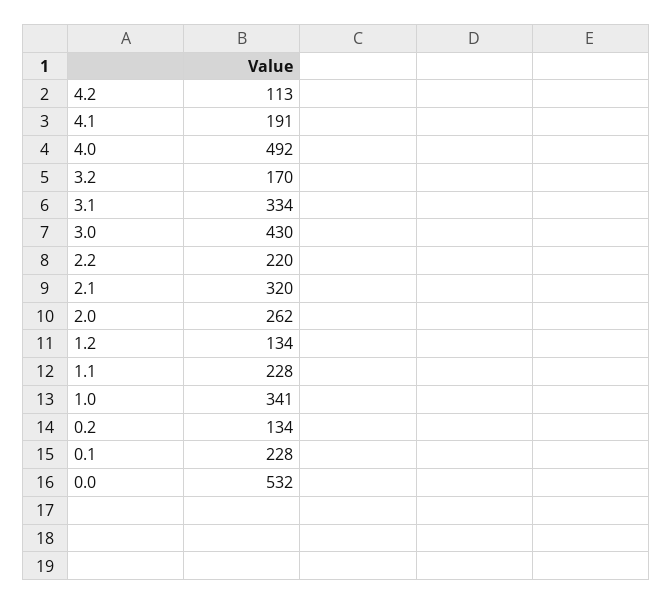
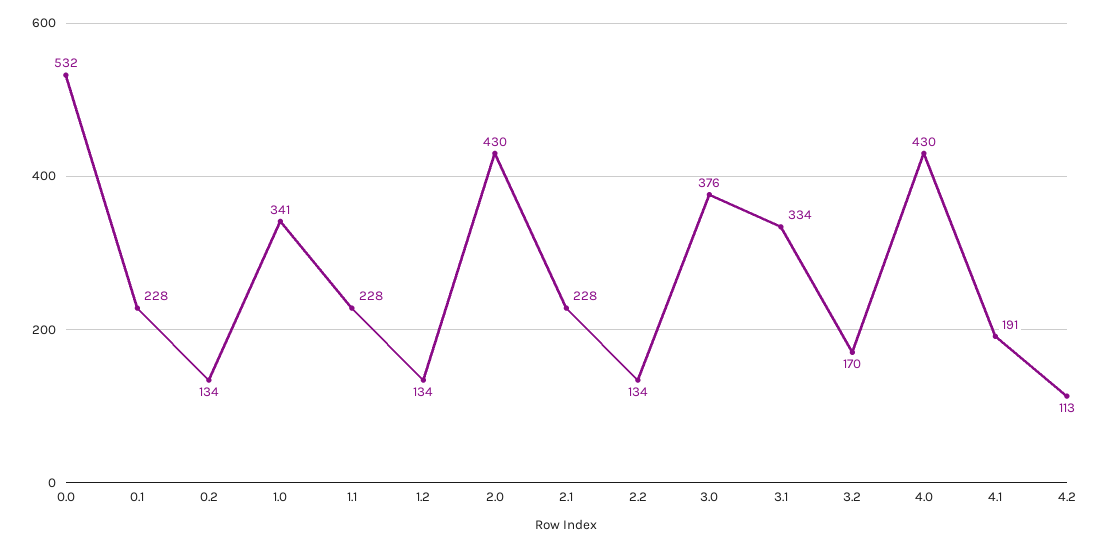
4.0: 492 -> 430
3.0: 430 -> 376
2.2: 220 -> 134
2.1: 320 -> 228
2.0: 262 -> 430

